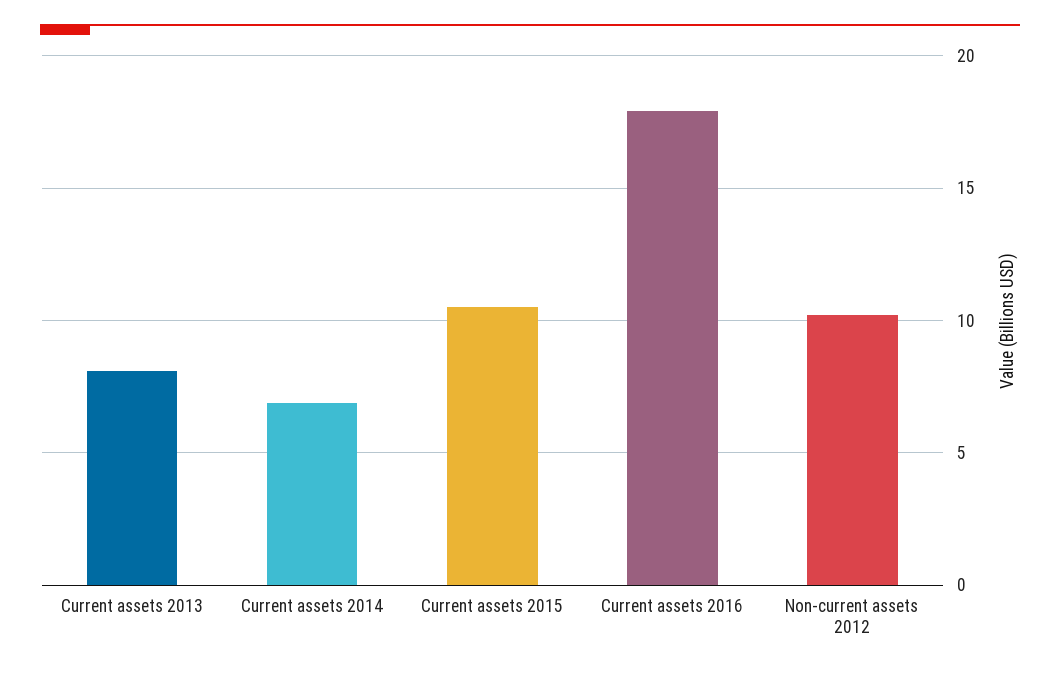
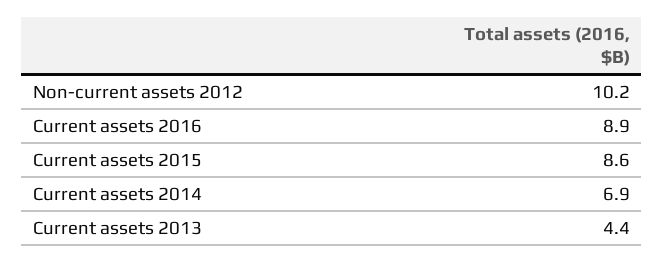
Current assets 2013: 8 -> 4.4
Current assets 2015: 10.5 -> 8.6
Current assets 2016: 18 -> 8.9

